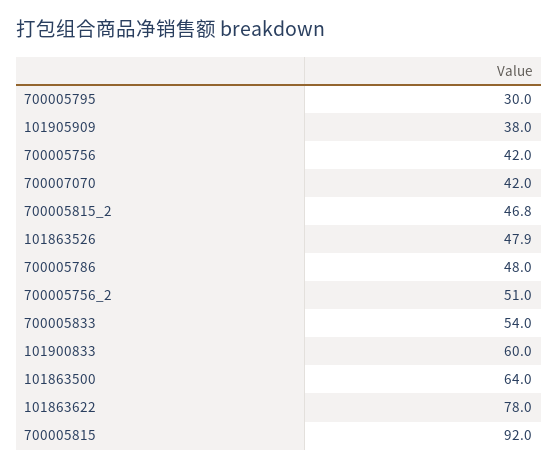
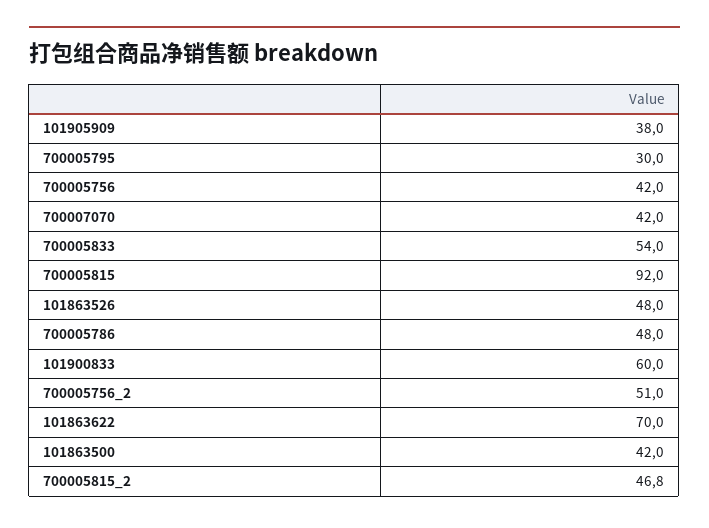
101863526: 47.9 -> 48
101863500: 64 -> 42
101863622: 78 -> 70

